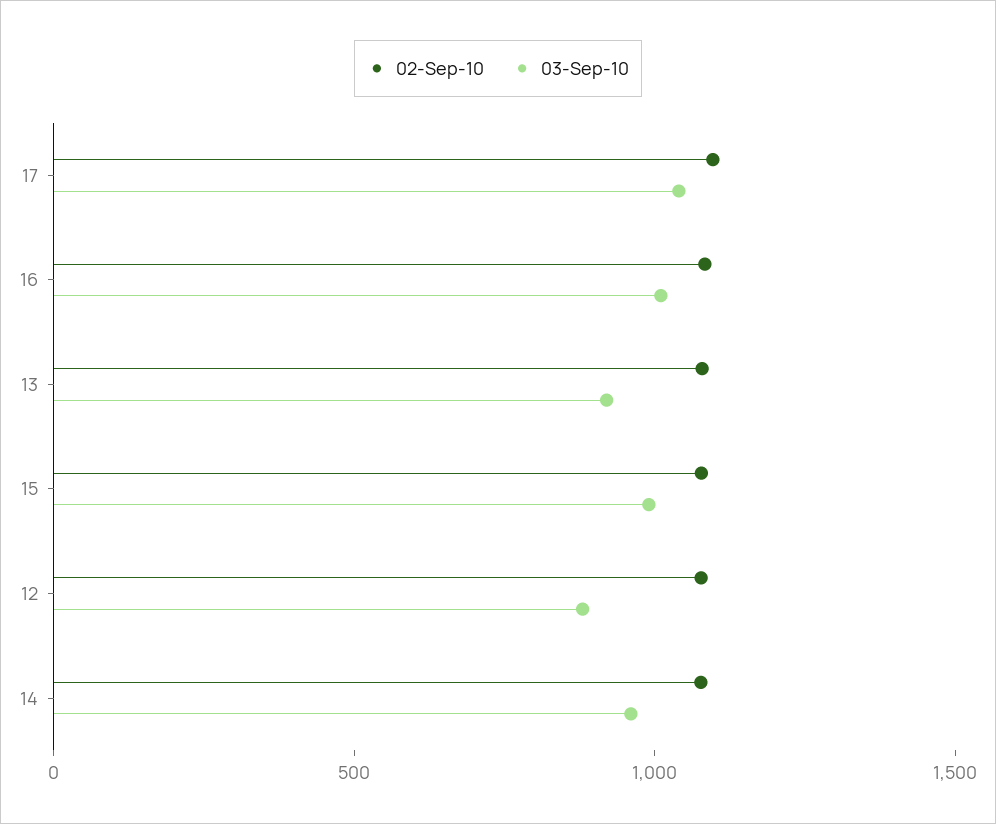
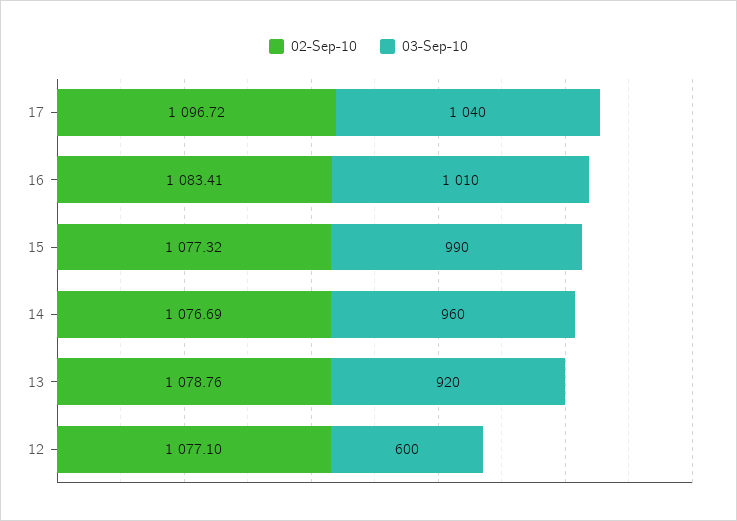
03-Sep-10, 12: 900 -> 600

